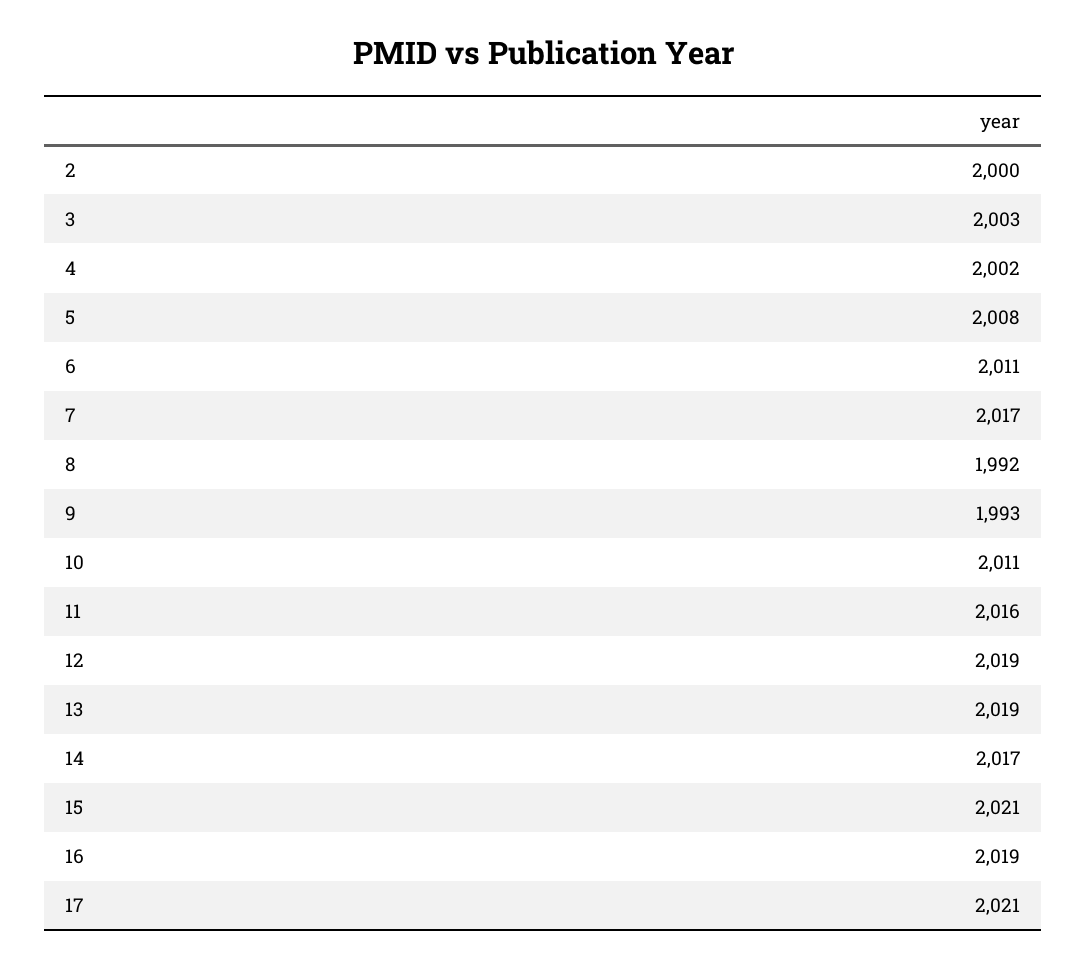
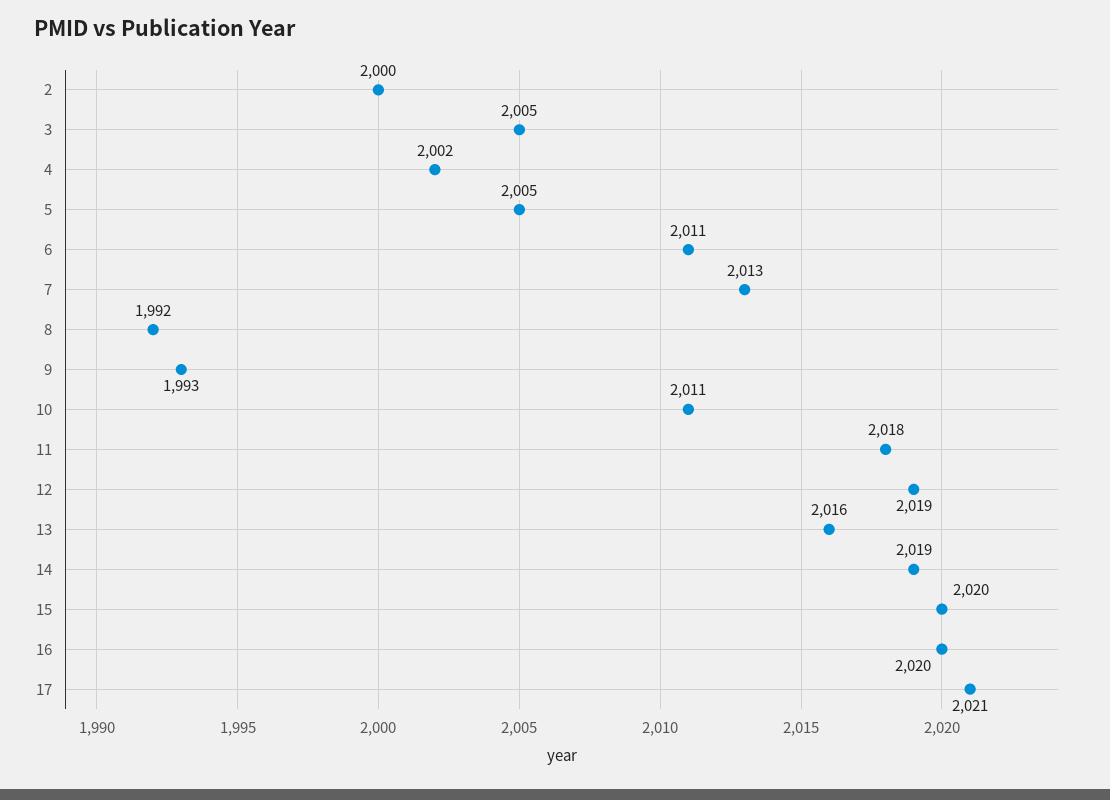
3: 2003 -> 2005
5: 2008 -> 2005
7: 2017 -> 2013
11: 2016 -> 2018
13: 2019 -> 2016
14: 2017 -> 2019
15: 2021 -> 2020
16: 2019 -> 2020

